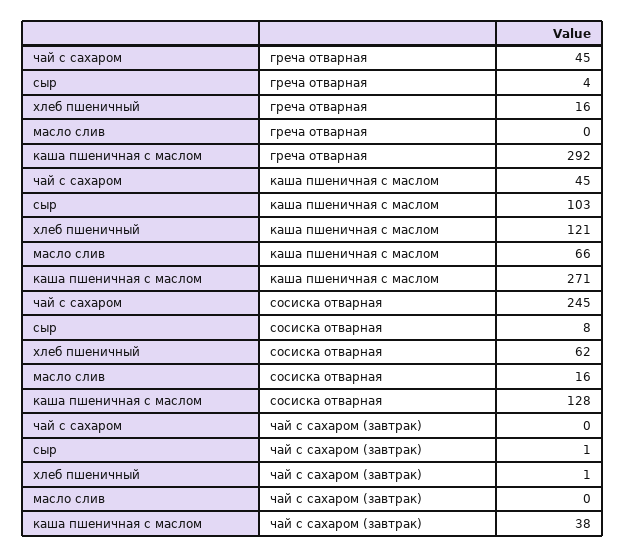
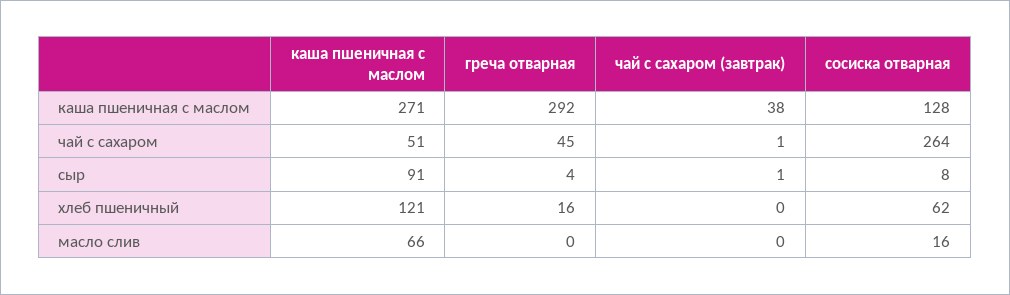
чай с сахаром, каша пшеничная с маслом: 45 -> 51
сыр, каша пшеничная с маслом: 103 -> 91
чай с сахаром, сосиска отварная: 245 -> 264
чай с сахаром, чай с сахаром (завтрак): 0 -> 1
хлеб пшеничный, чай с сахаром (завтрак): 1 -> 0

